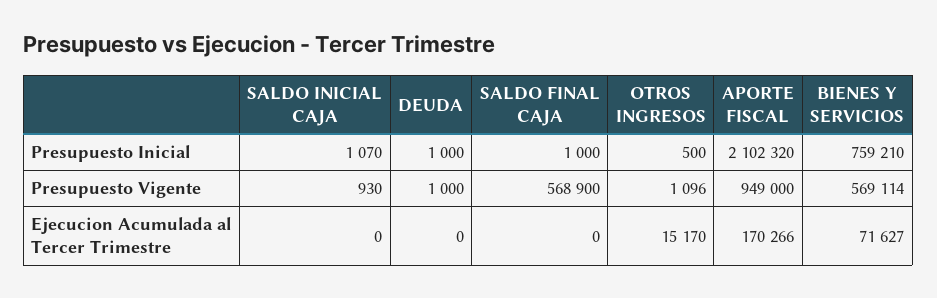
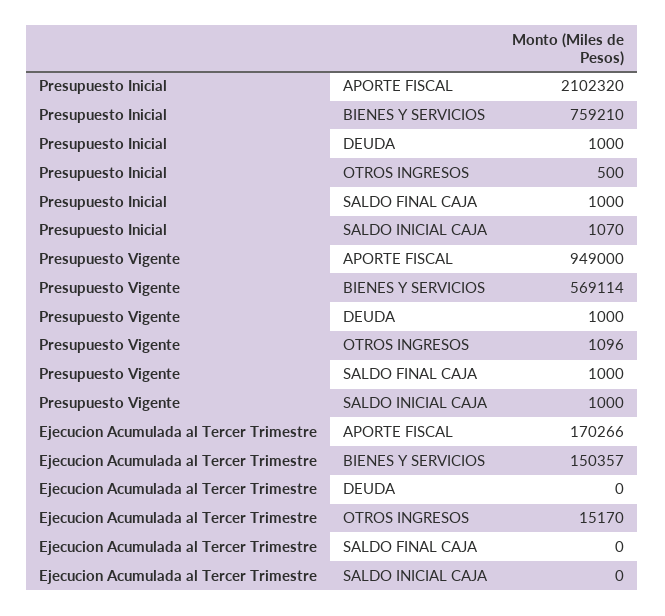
SALDO INICIAL CAJA, Presupuesto Vigente: 930 -> 1000
SALDO FINAL CAJA, Presupuesto Vigente: 568900 -> 1000
BIENES Y SERVICIOS, Ejecucion Acumulada al Tercer Trimestre: 71627 -> 150357

